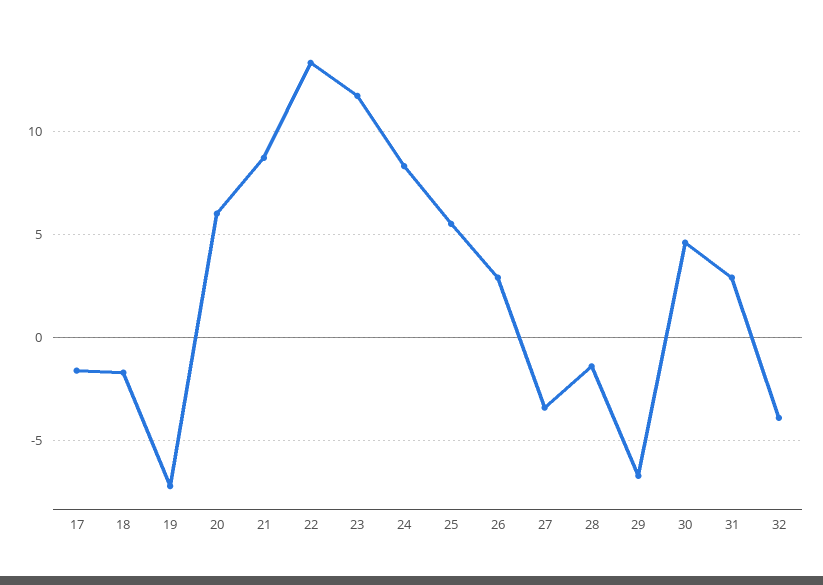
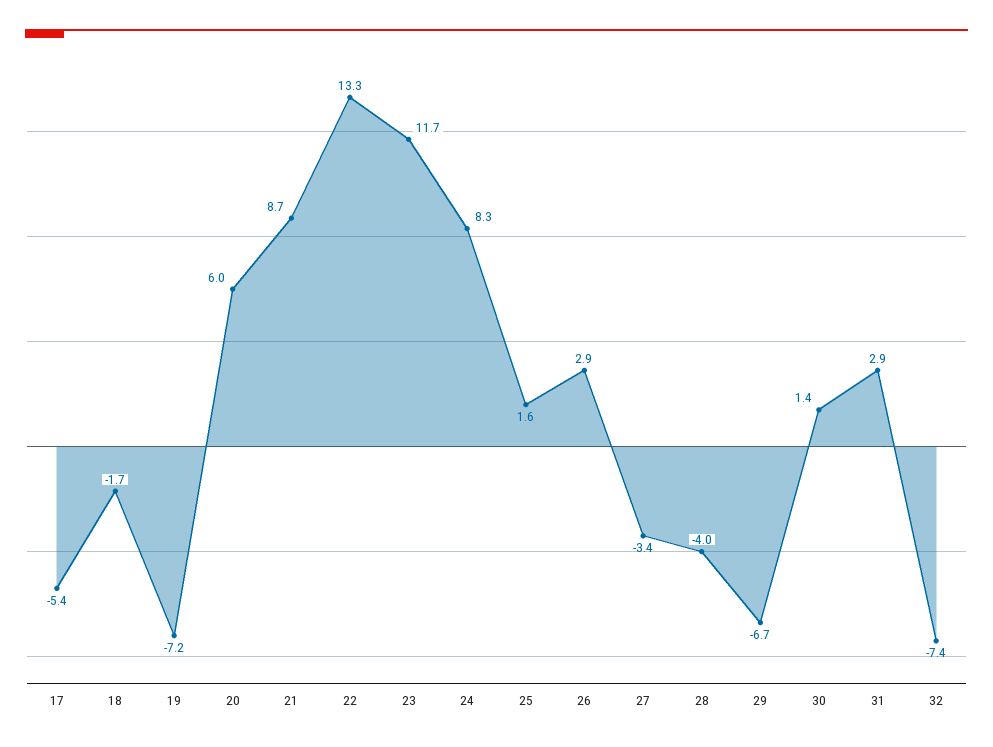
17: -1.5 -> -5.4
25: 5.5 -> 1.6
28: -1.5 -> -4
30: 4.5 -> 1.4
32: -4 -> -7.4

